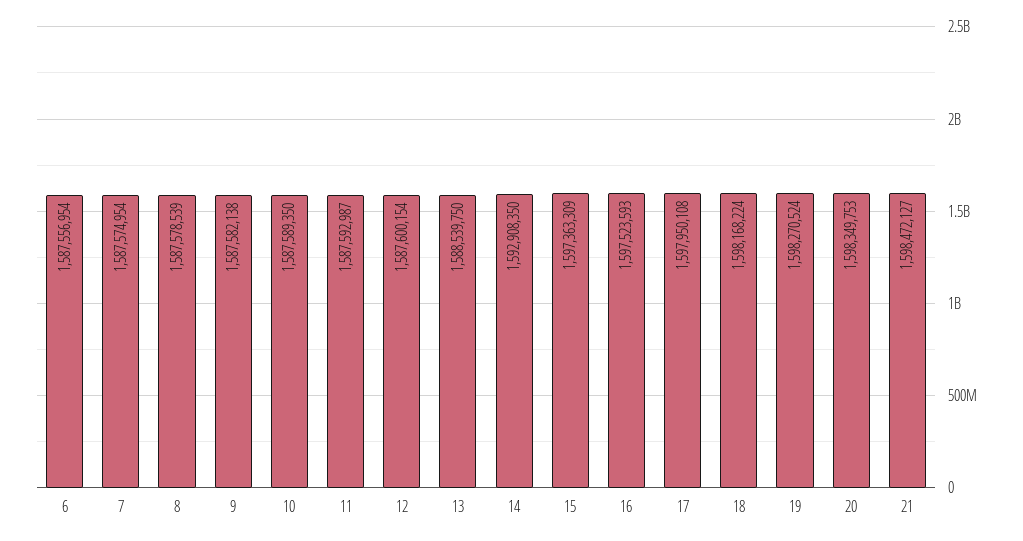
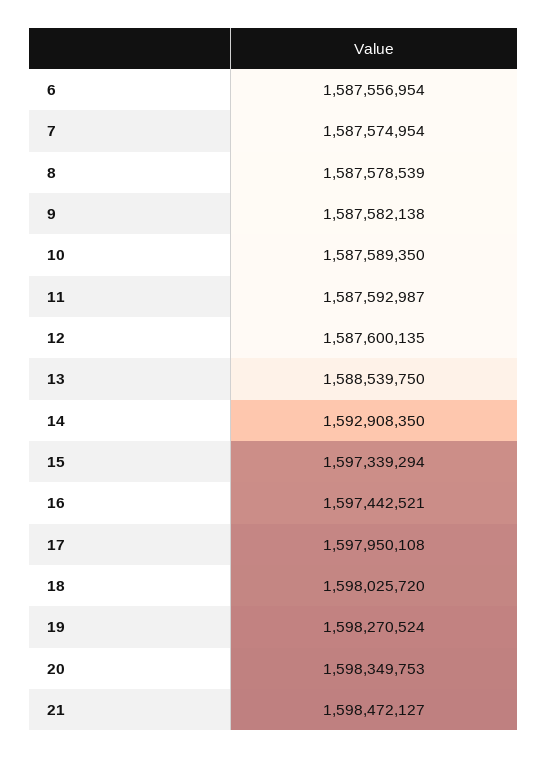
12: 1587600154 -> 1587600135
15: 1597363309 -> 1597339294
16: 1597523593 -> 1597442521
18: 1598168224 -> 1598025720

